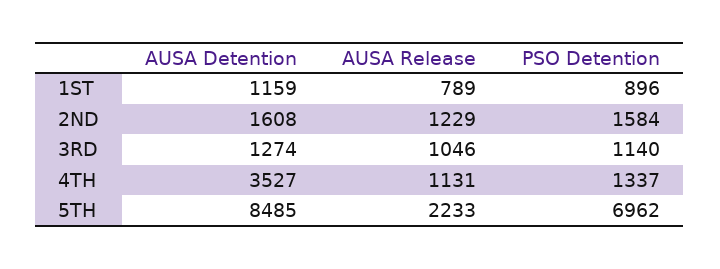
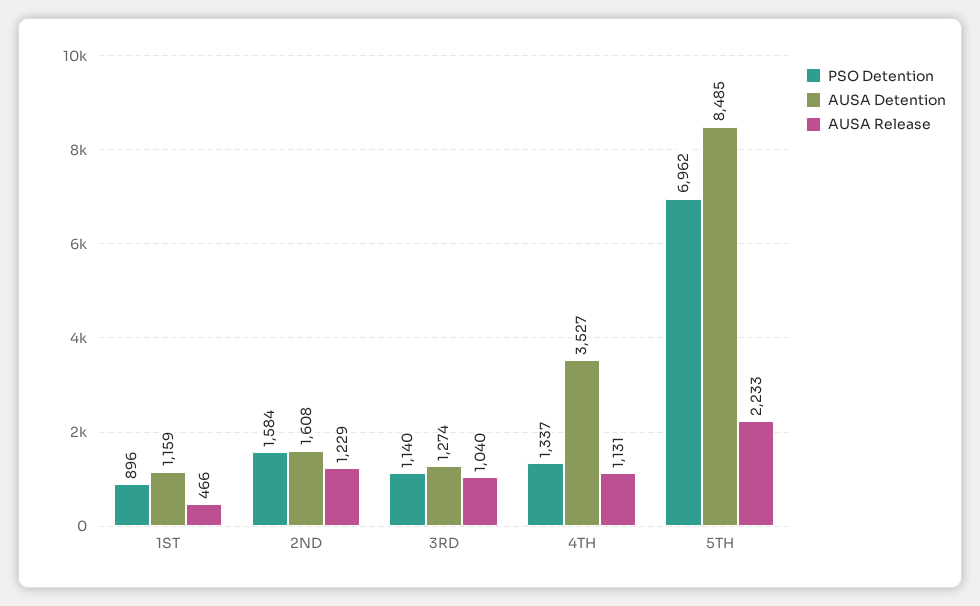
AUSA Release, 1ST: 789 -> 466
AUSA Release, 3RD: 1046 -> 1040

